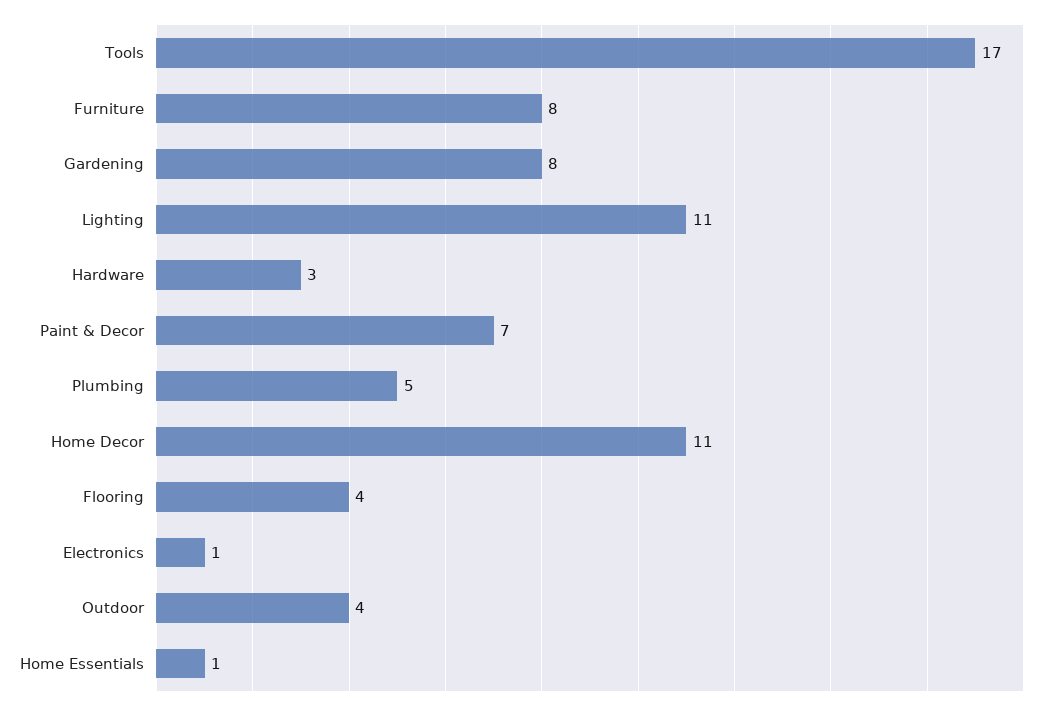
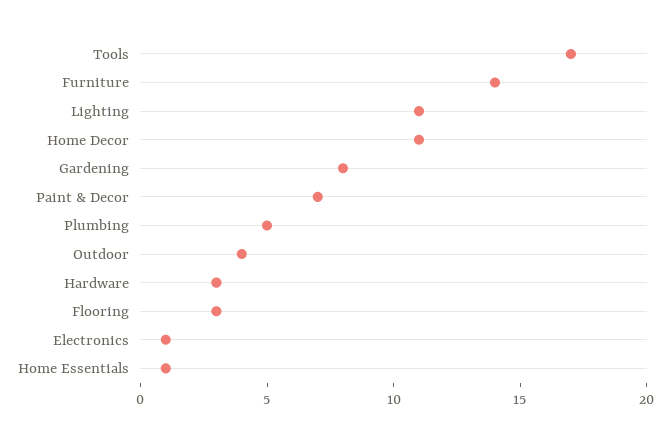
Furniture: 8 -> 14
Flooring: 4 -> 3

